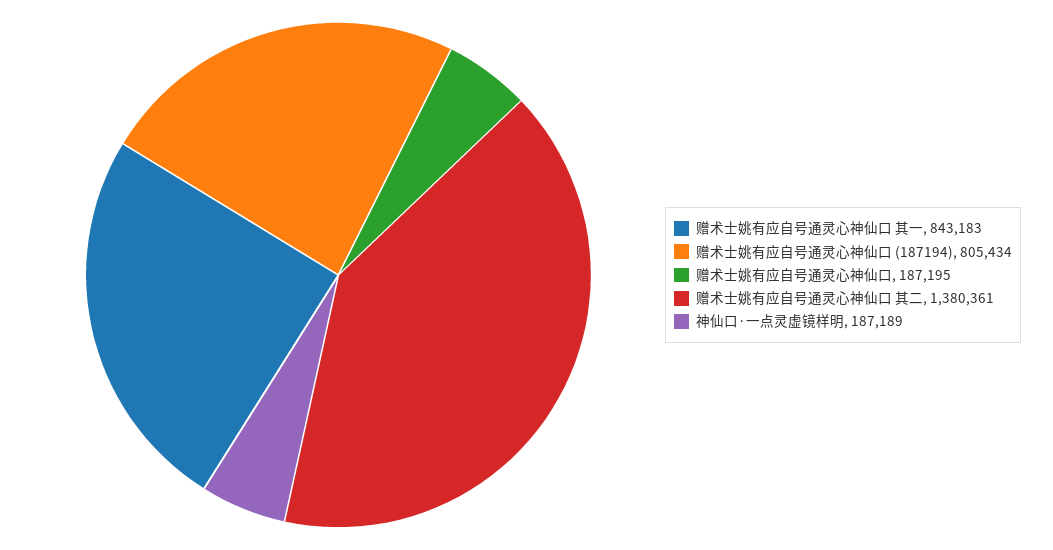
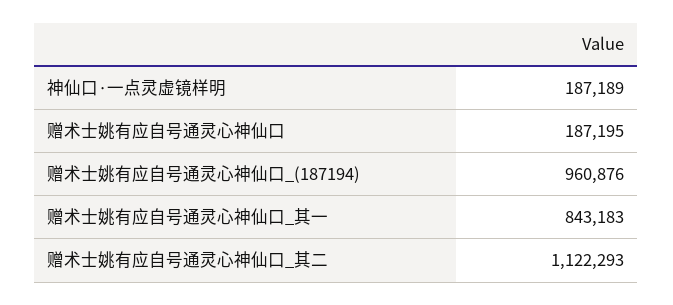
赠术士姚有应自号通灵心神仙口 (187194): 805434 -> 960876
赠术士姚有应自号通灵心神仙口 其二: 1380361 -> 1122293

